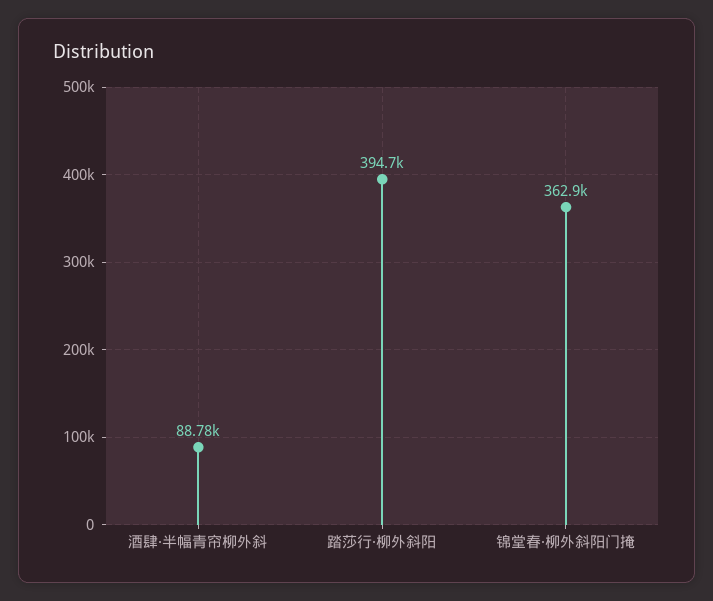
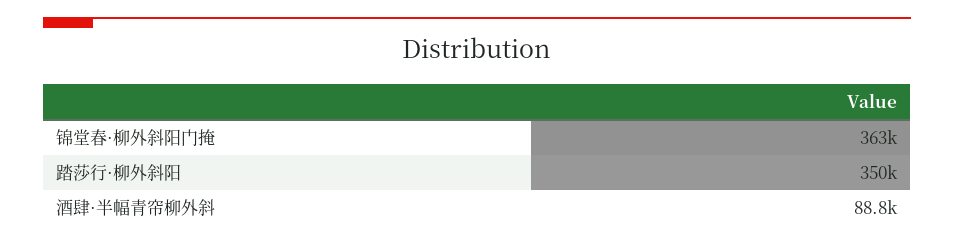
踏莎行·柳外斜阳: 394700 -> 350000

